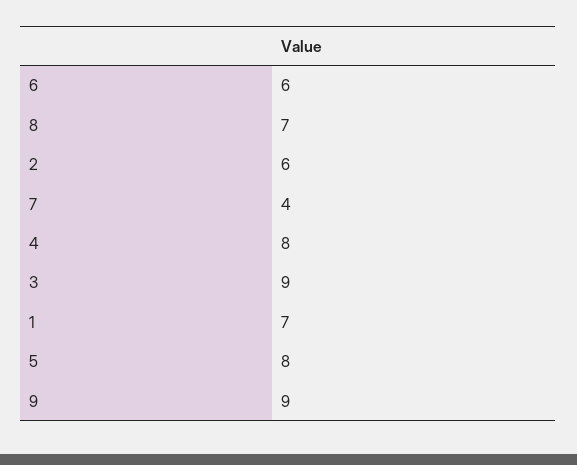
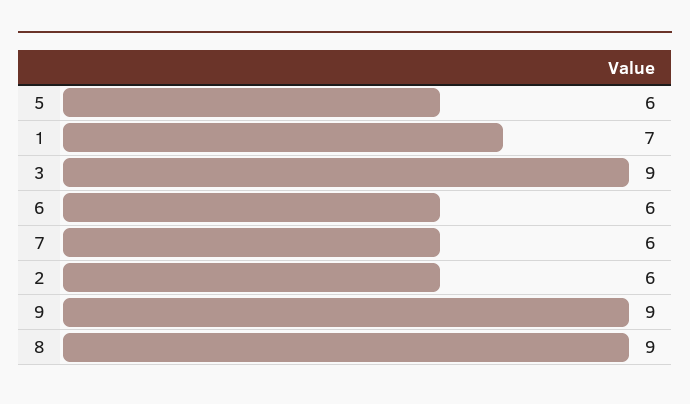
8: 7 -> 9
7: 4 -> 6
4: 8 -> none
5: 8 -> 6

